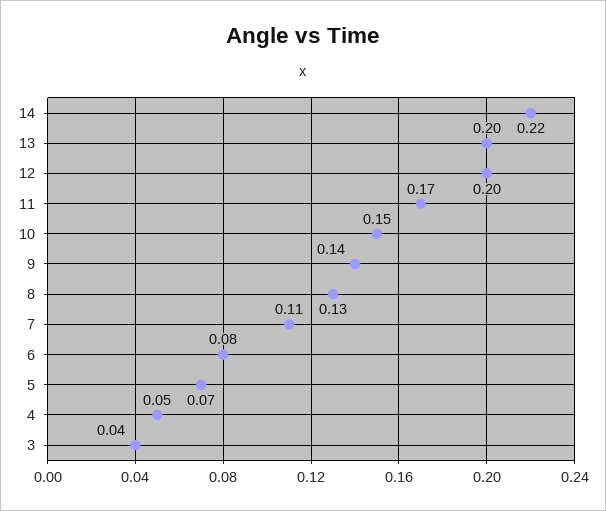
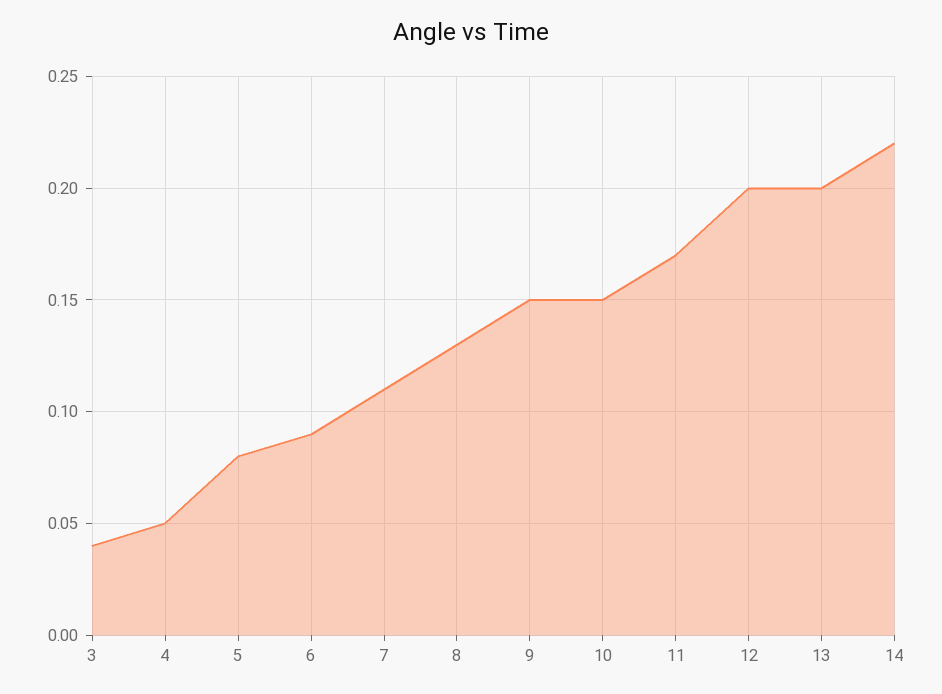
9: 0.14 -> 0.15
6: 0.08 -> 0.09
5: 0.07 -> 0.08

